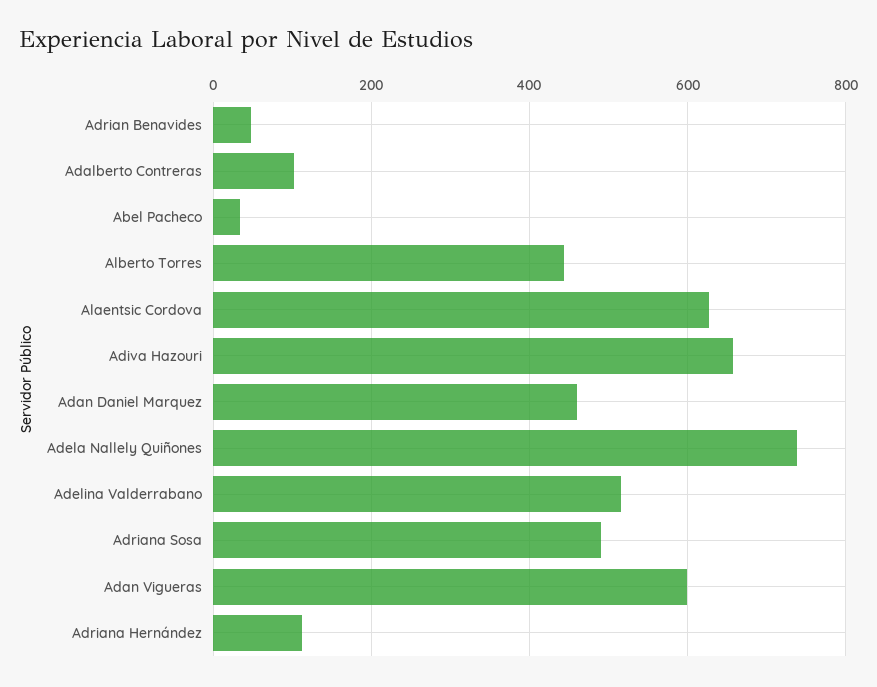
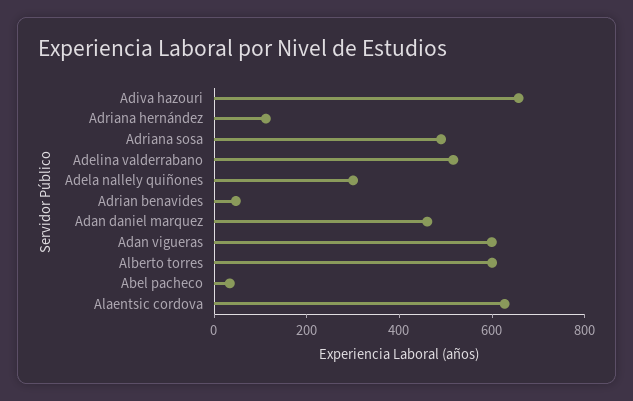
Adalberto Contreras: 100 -> none
Alberto Torres: 440 -> 600
Adela Nallely Quiñones: 740 -> 300

